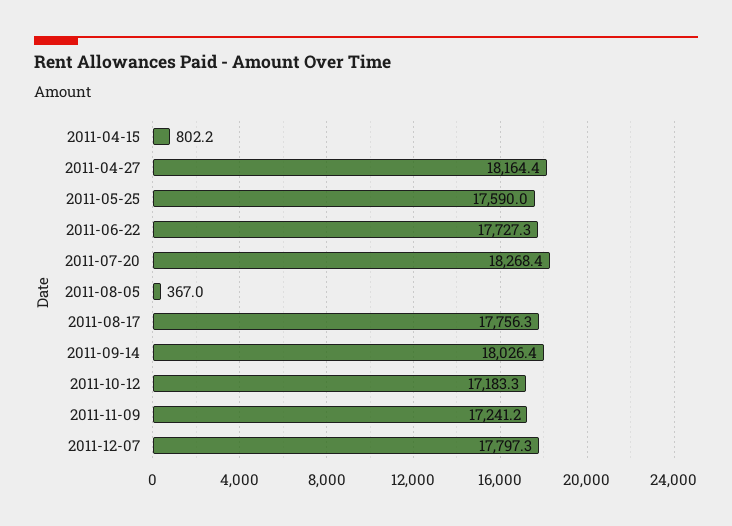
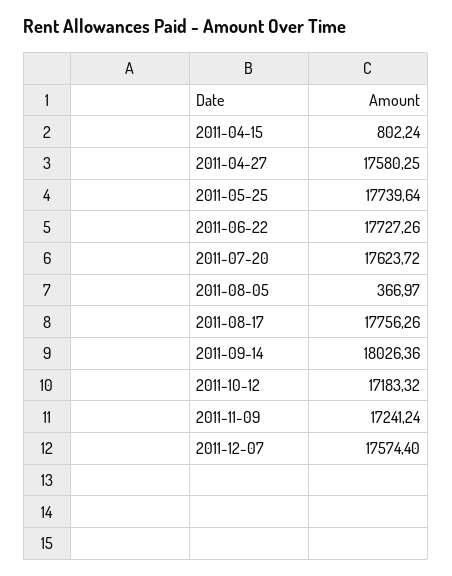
2011-04-27: 18164.4 -> 17580.25
2011-05-25: 17590 -> 17739.64
2011-07-20: 18268.4 -> 17623.72
2011-12-07: 17797.3 -> 17574.4

